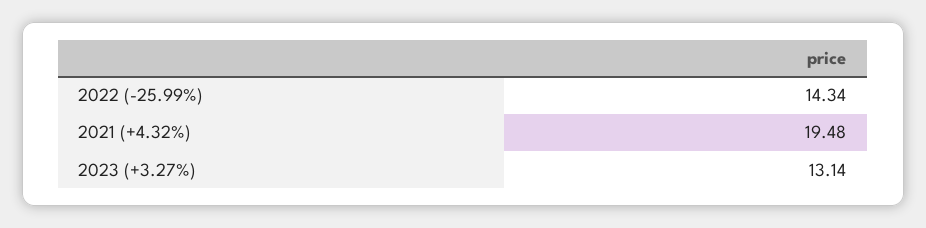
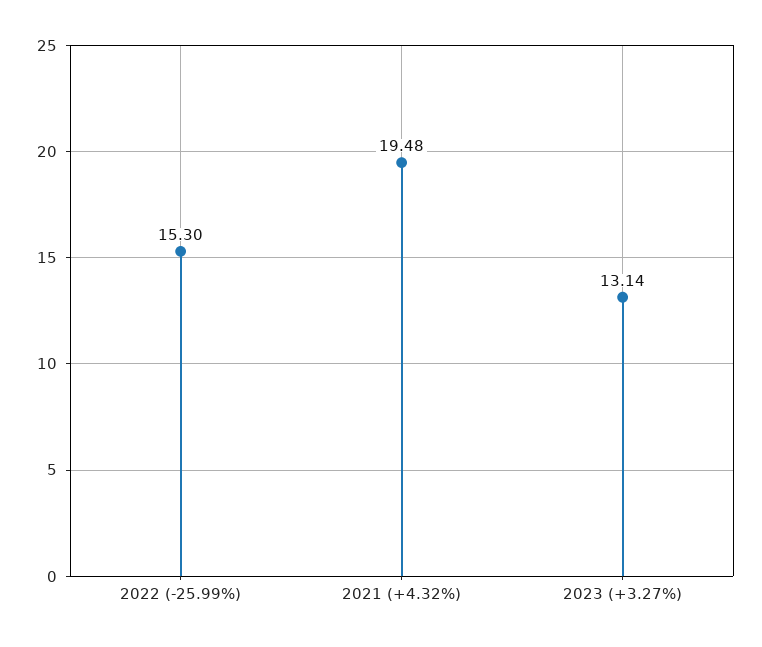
2022 (-25.99%): 14.34 -> 15.3

